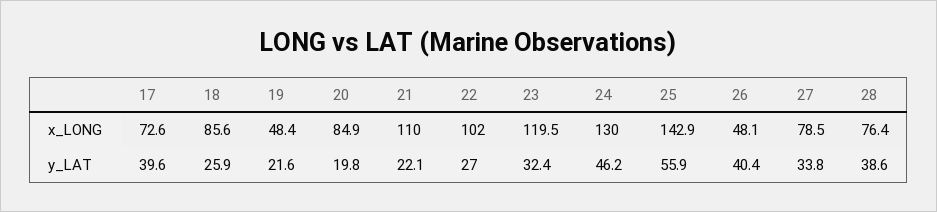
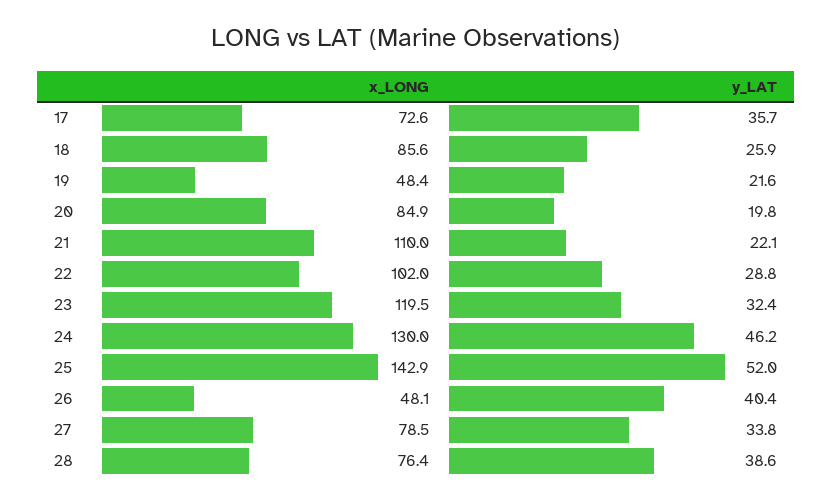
17, y_LAT: 39.6 -> 35.7
22, y_LAT: 27 -> 28.8
25, y_LAT: 55.9 -> 52

